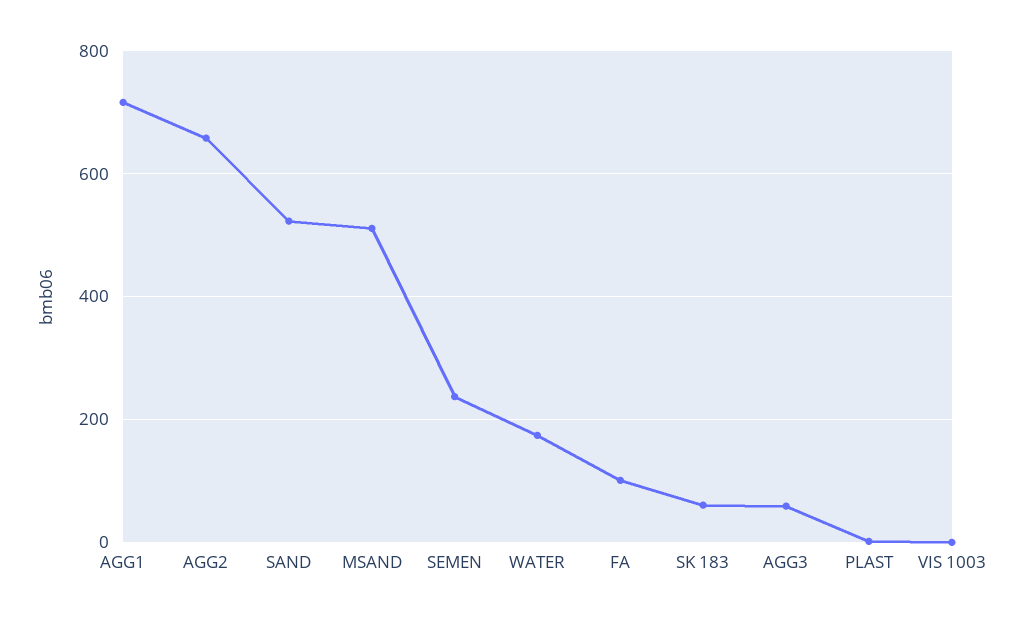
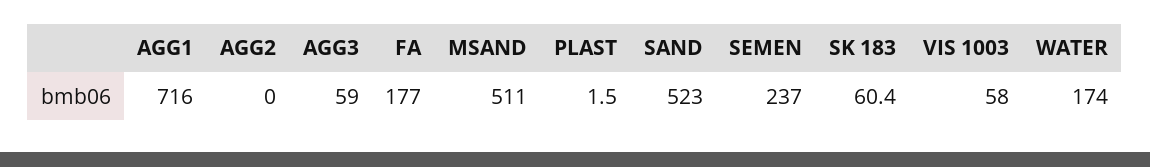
AGG2: 660 -> 0
FA: 100 -> 177
VIS 1003: 0 -> 58

